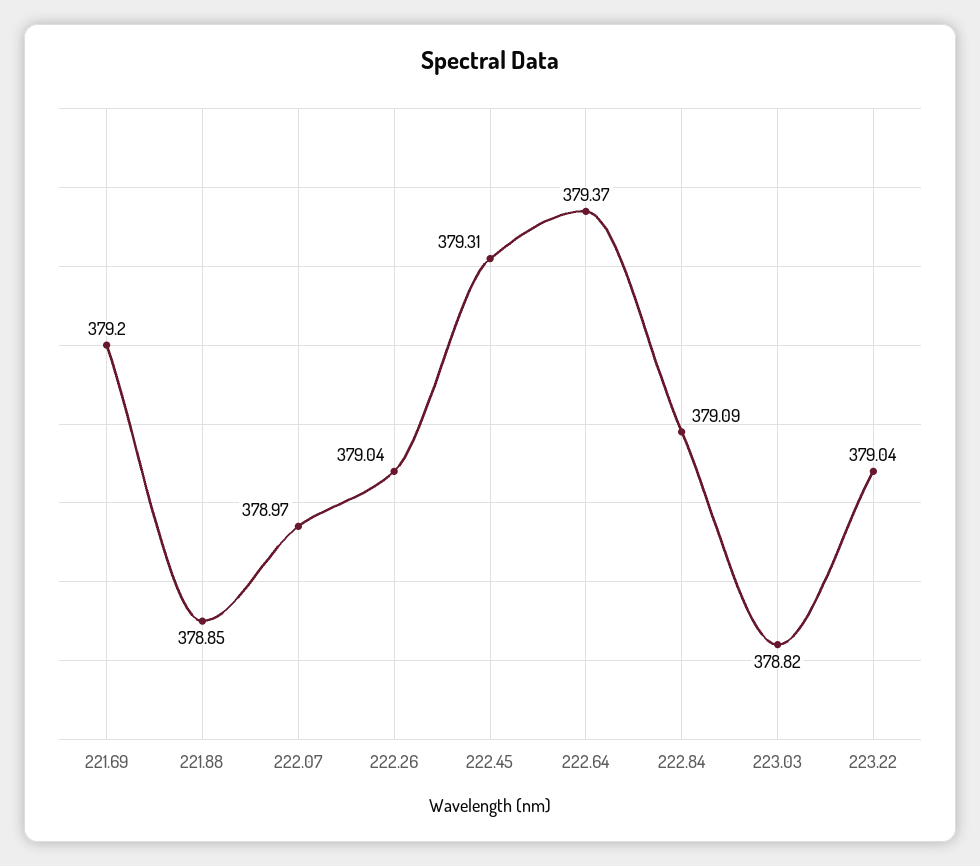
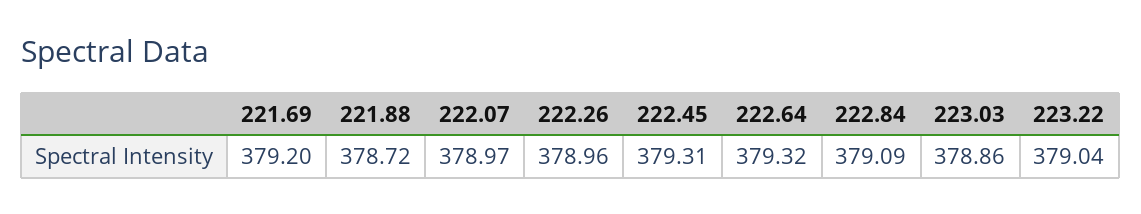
221.88: 378.85 -> 378.72
222.26: 379.04 -> 378.96
222.64: 379.37 -> 379.32
223.03: 378.82 -> 378.86

